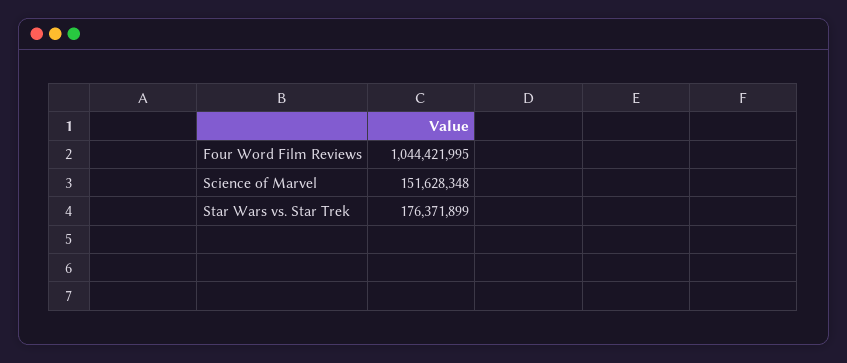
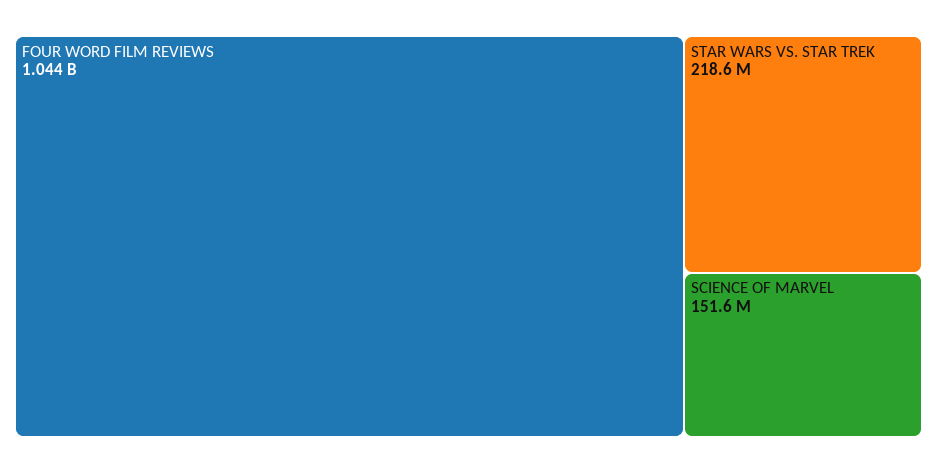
Star Wars vs. Star Trek: 176371899 -> 218600000

